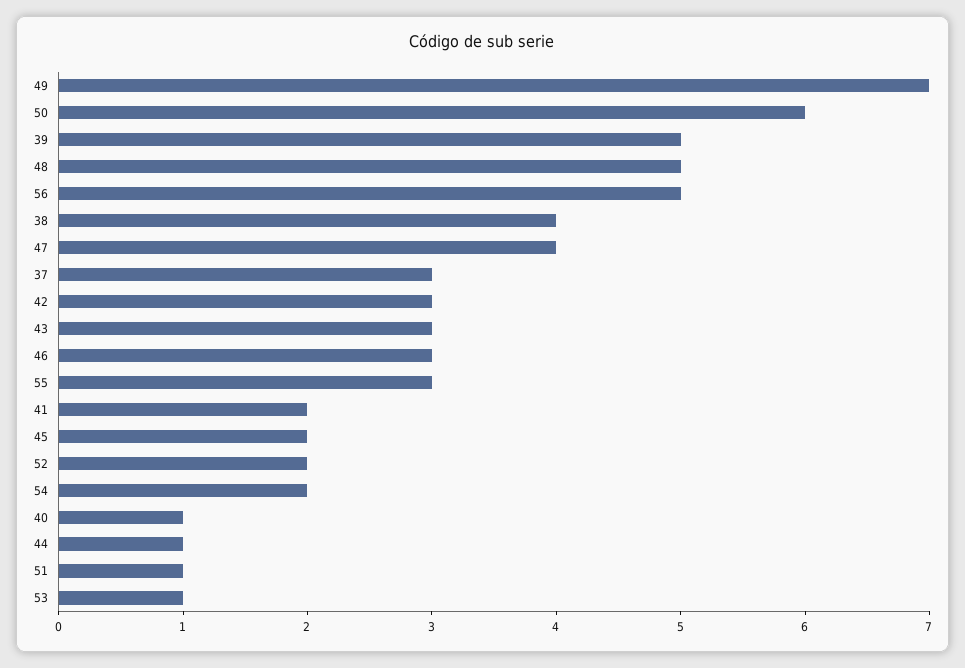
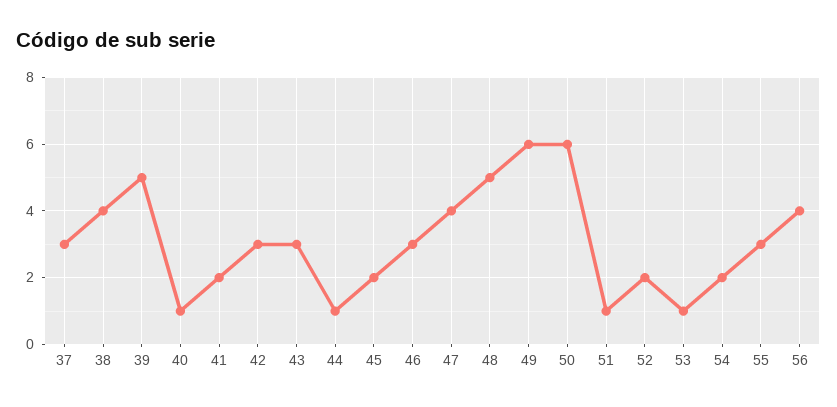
49: 7 -> 6
56: 5 -> 4

